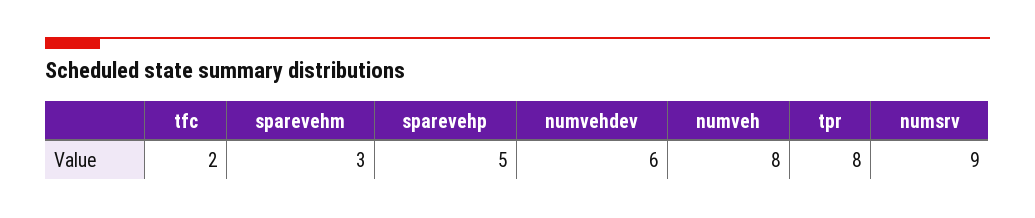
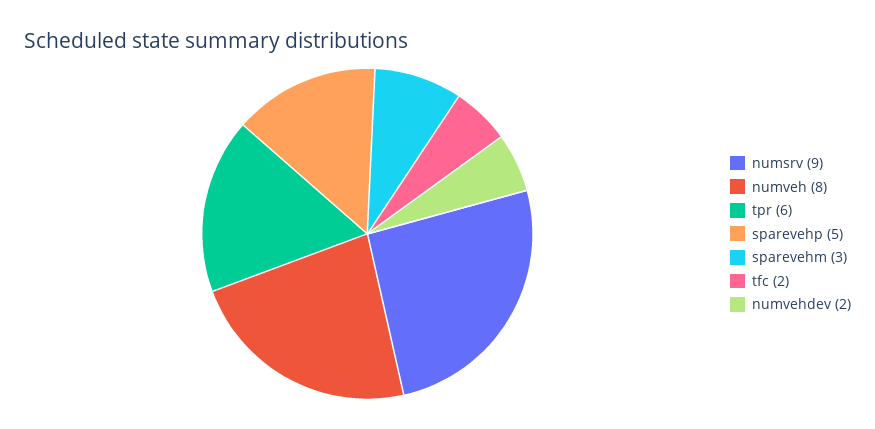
numvehdev: 6 -> 2
tpr: 8 -> 6

